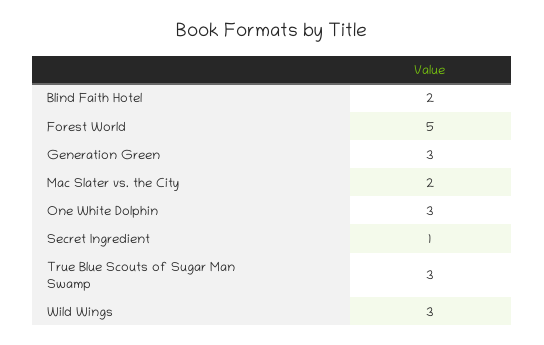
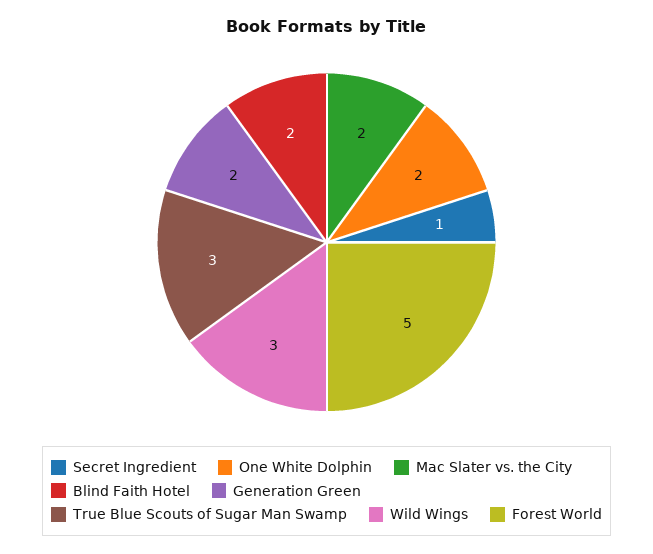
Generation Green: 3 -> 2
One White Dolphin: 3 -> 2

